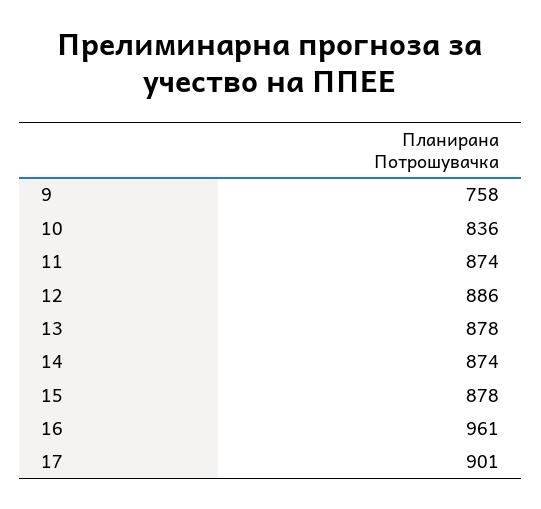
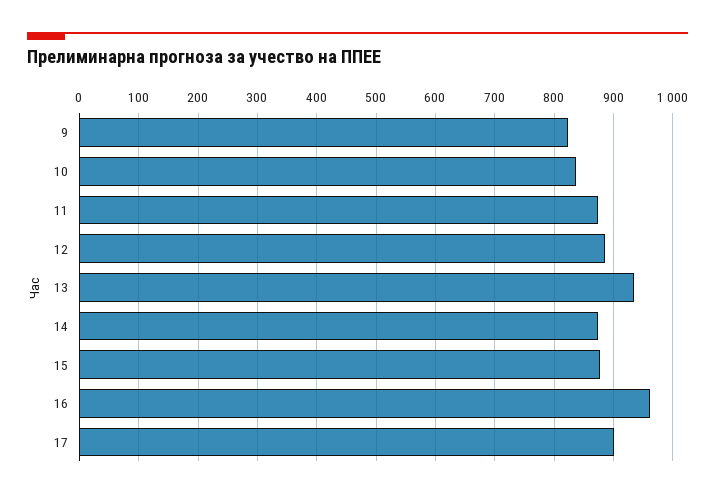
9: 758 -> 820
13: 878 -> 940

